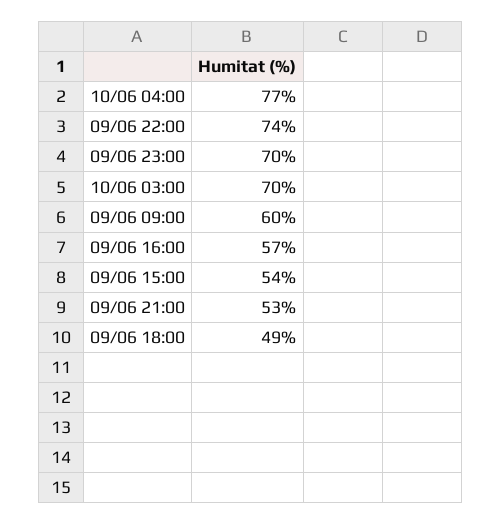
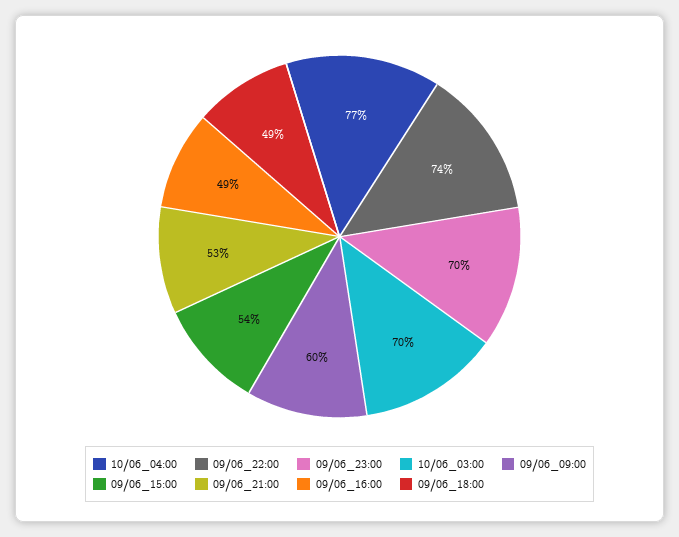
09/06 16:00: 57 -> 49

